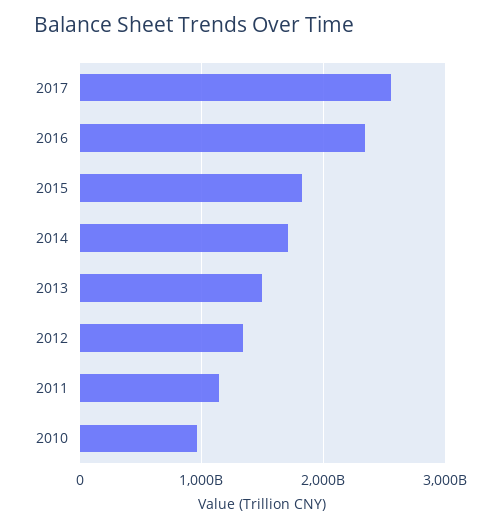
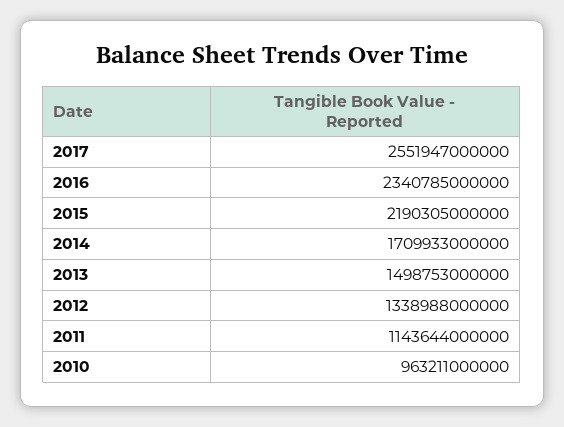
2015: 1800000000000 -> 2190305000000

